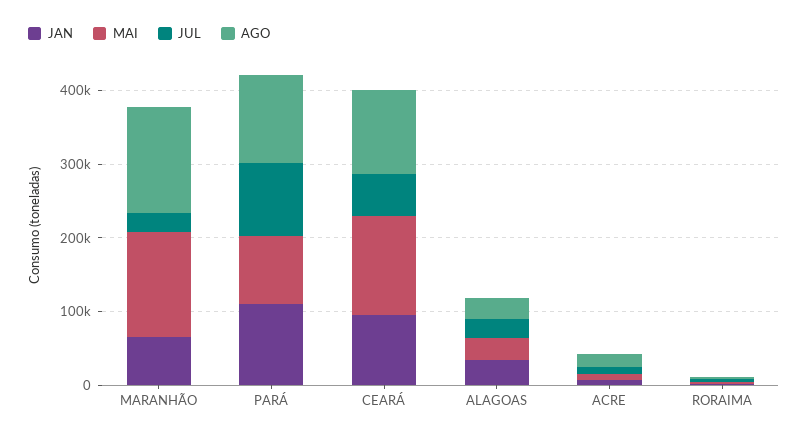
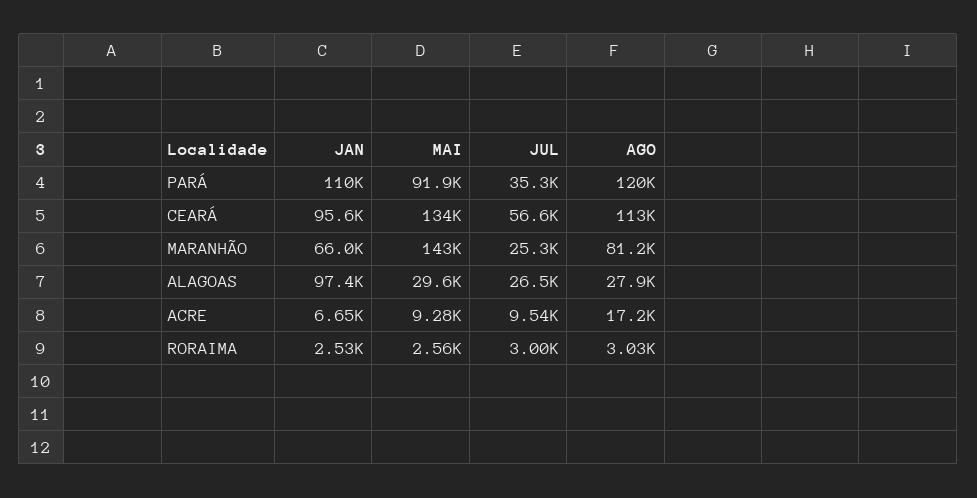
AGO, MARANHÃO: 140000 -> 81200
JUL, PARÁ: 100000 -> 35300
JAN, ALAGOAS: 40000 -> 97400

